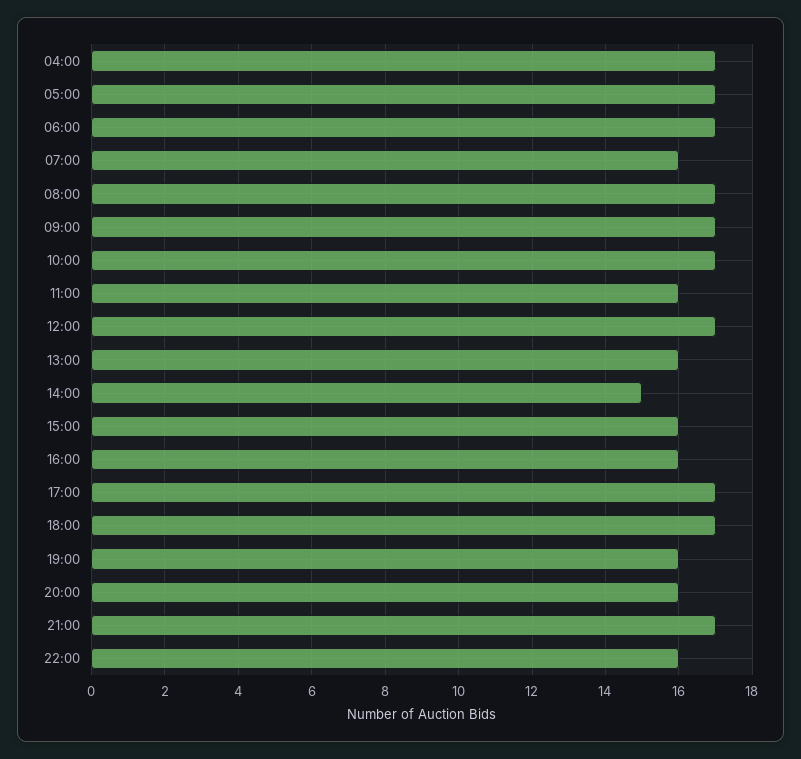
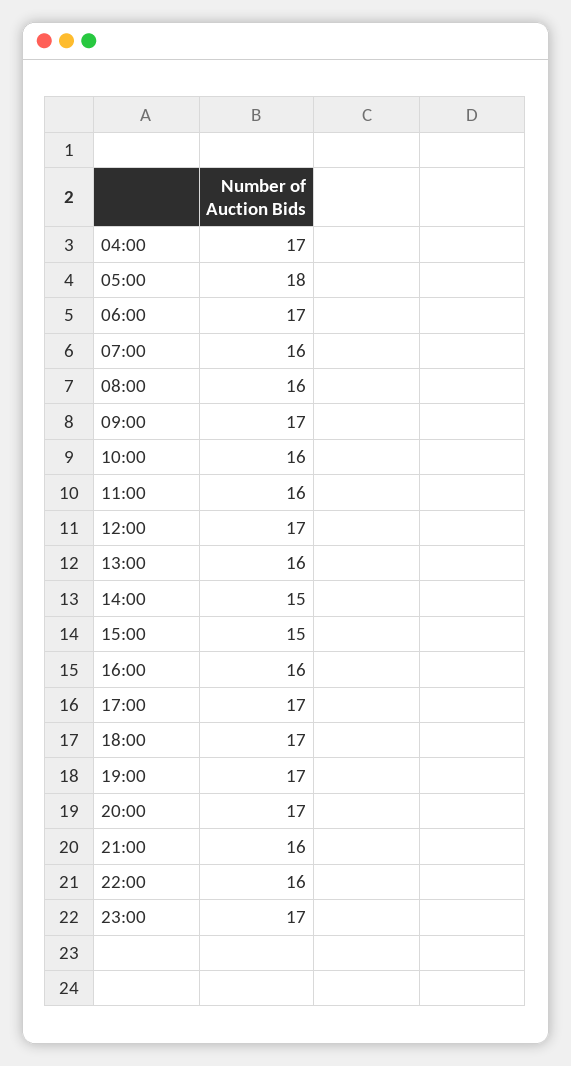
05:00: 17 -> 18
08:00: 17 -> 16
10:00: 17 -> 16
15:00: 16 -> 15
19:00: 16 -> 17
20:00: 16 -> 17
21:00: 17 -> 16
23:00: none -> 17

